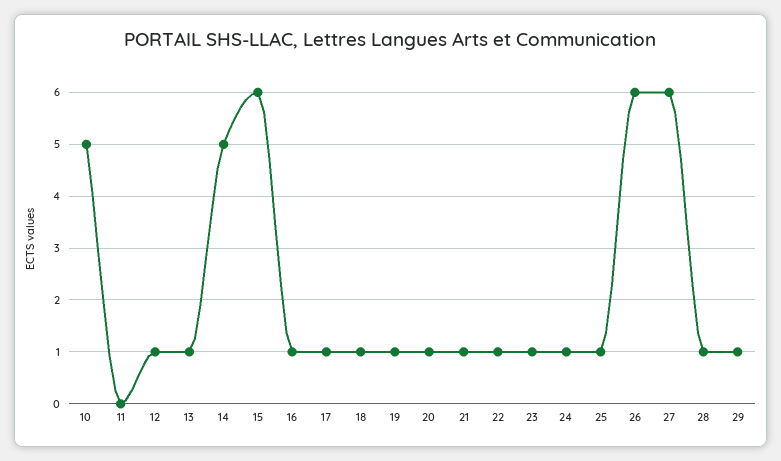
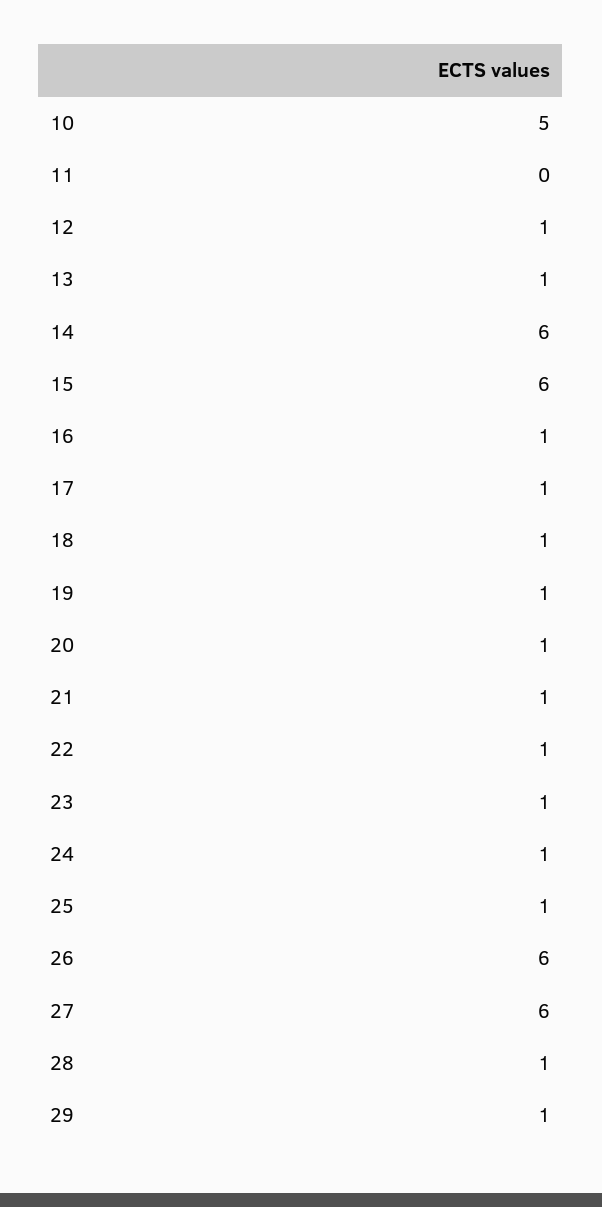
14: 5 -> 6

